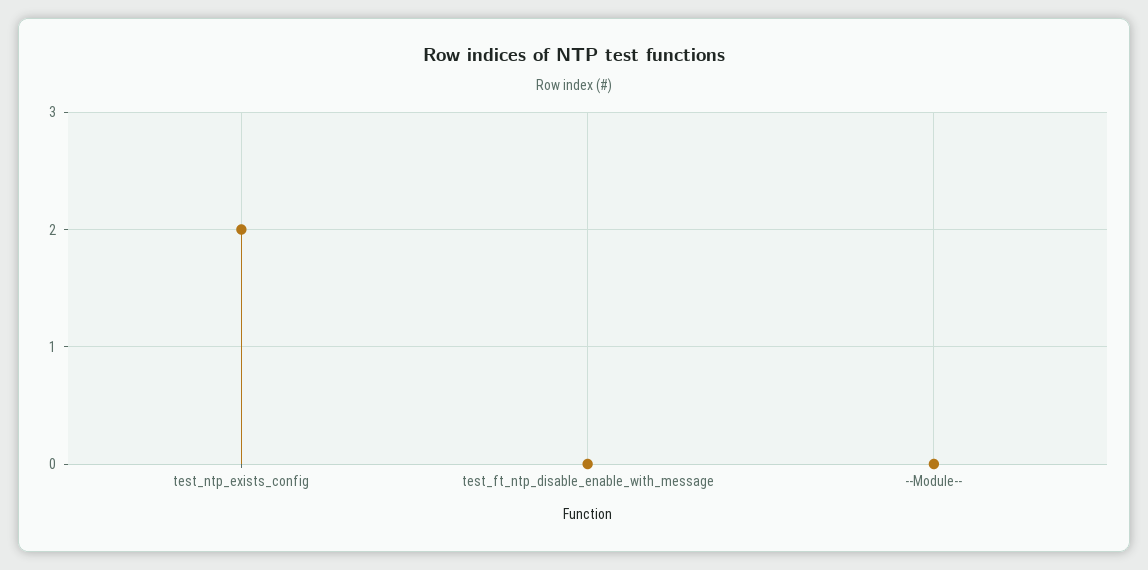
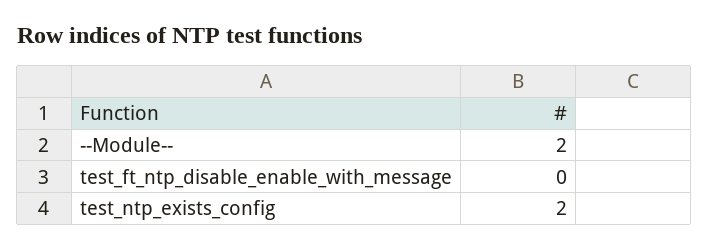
--Module--: 0 -> 2

